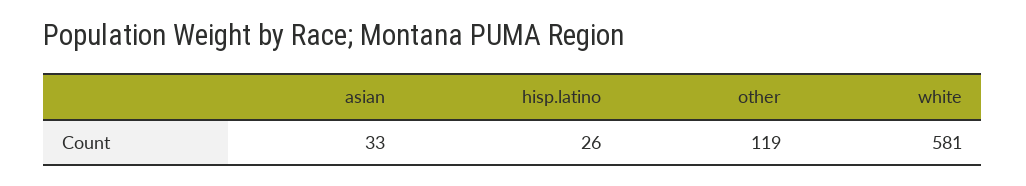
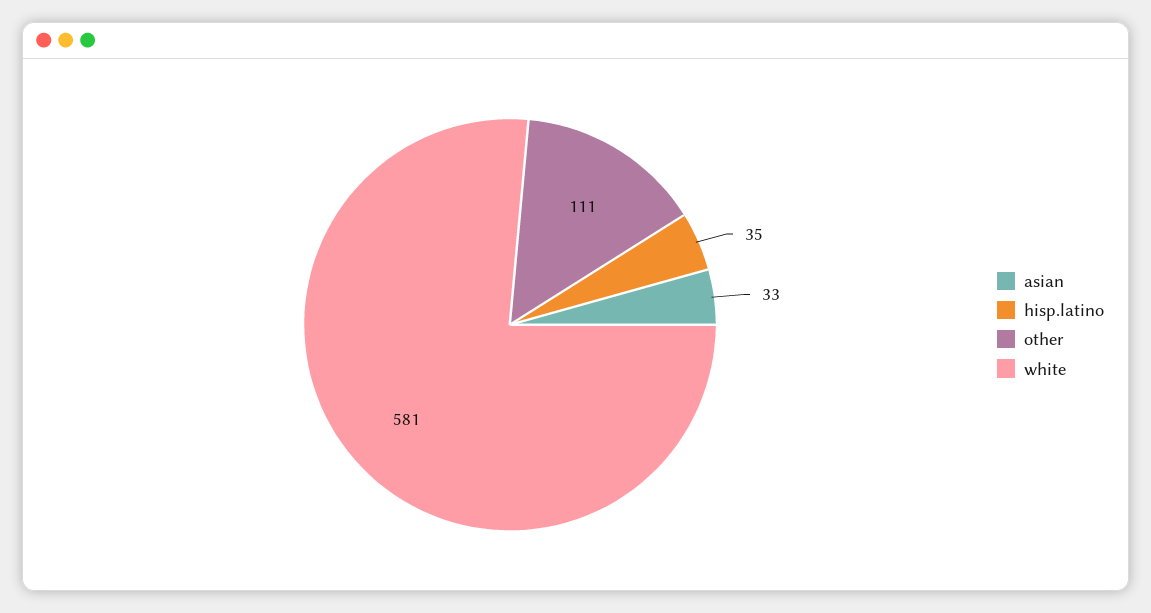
hisp.latino: 26 -> 35
other: 119 -> 111

